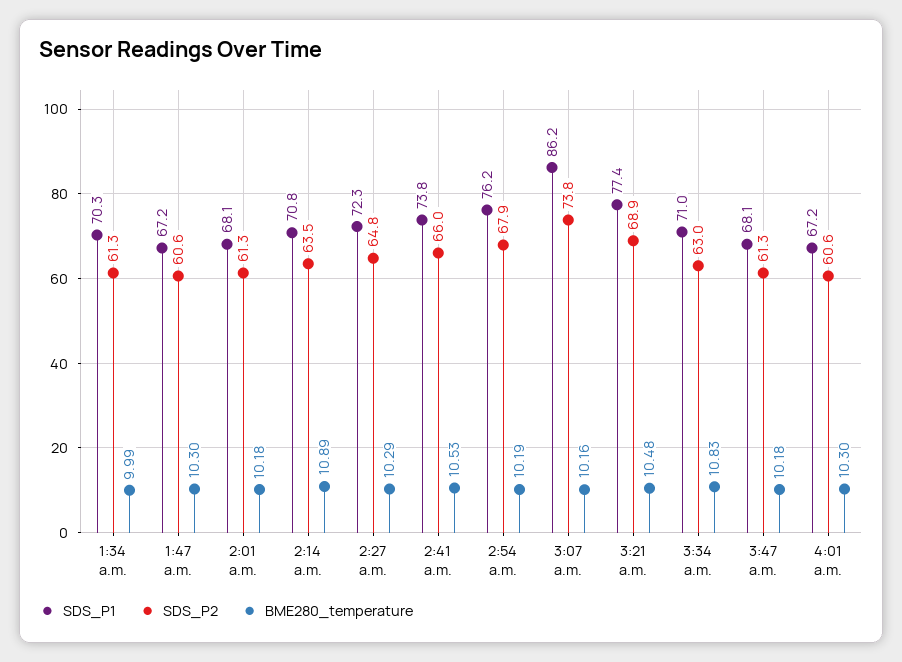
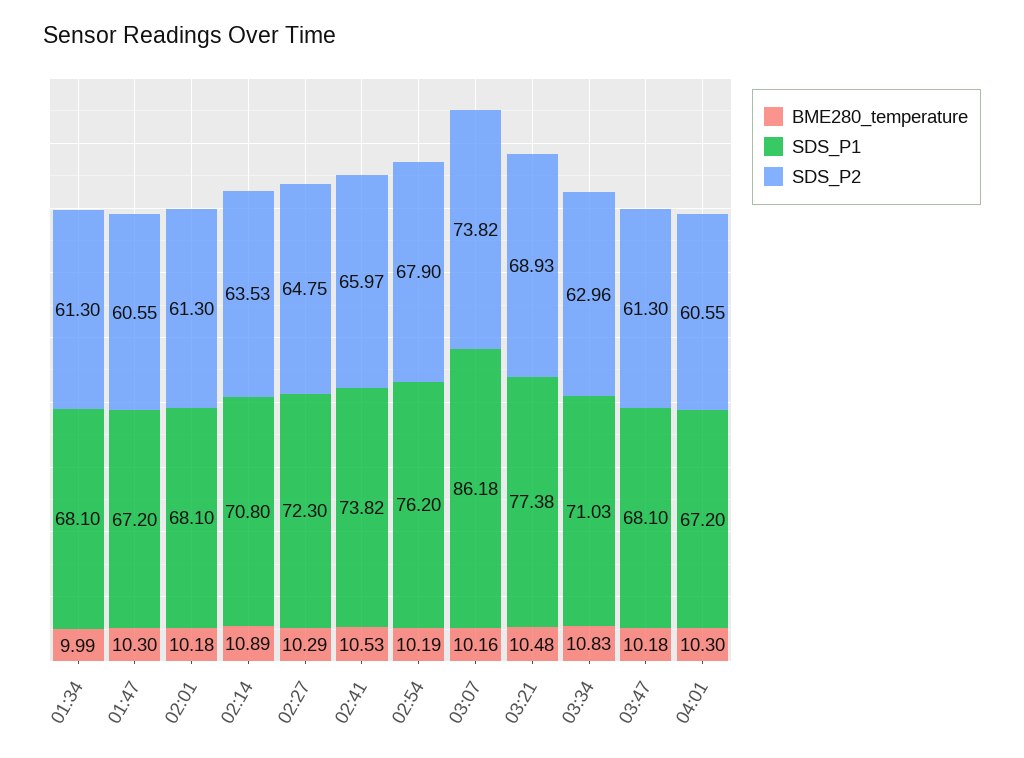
SDS_P1, 1:34 a.m.: 70.3 -> 68.1

